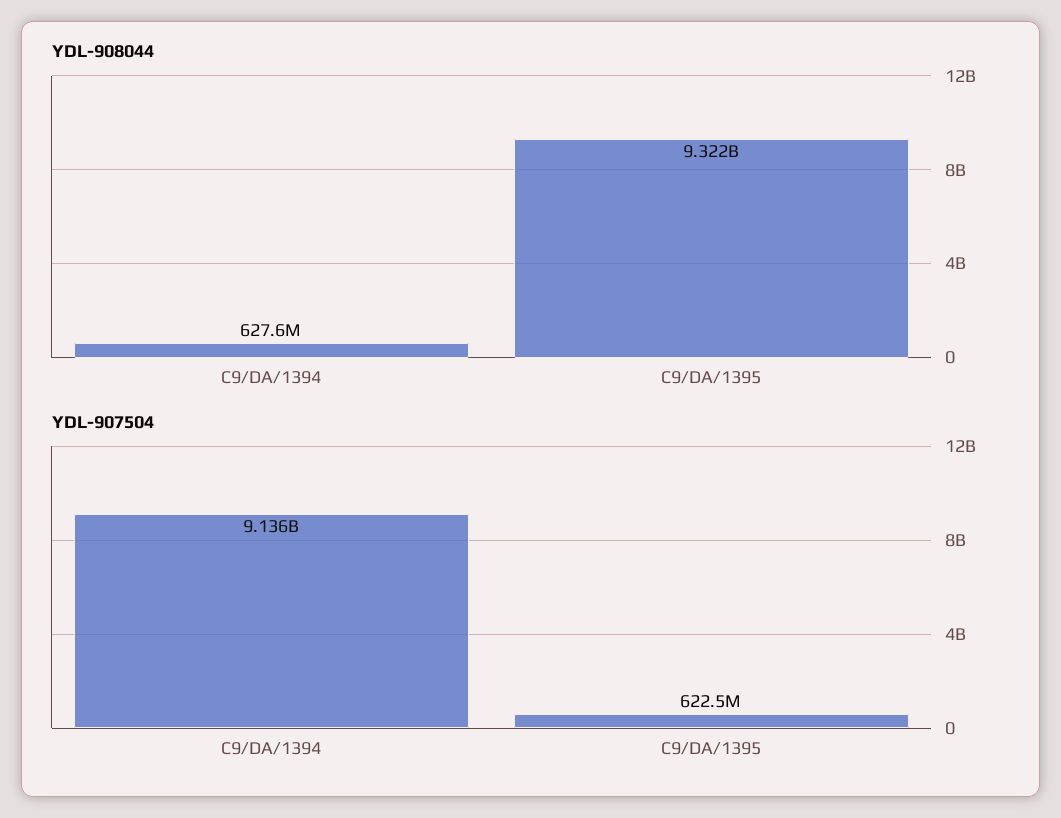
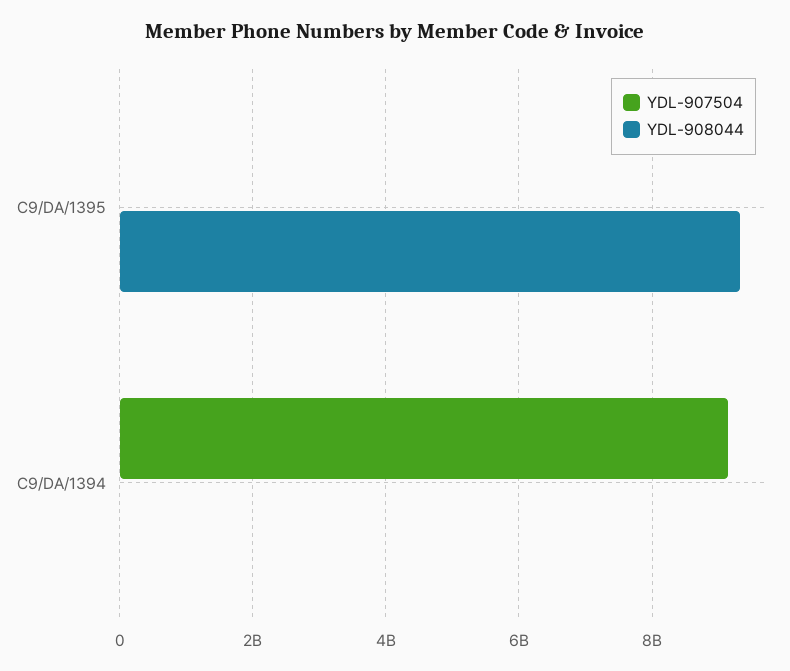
YDL-908044, C9/DA/1394: 627600000 -> 0
YDL-907504, C9/DA/1395: 622500000 -> 0

